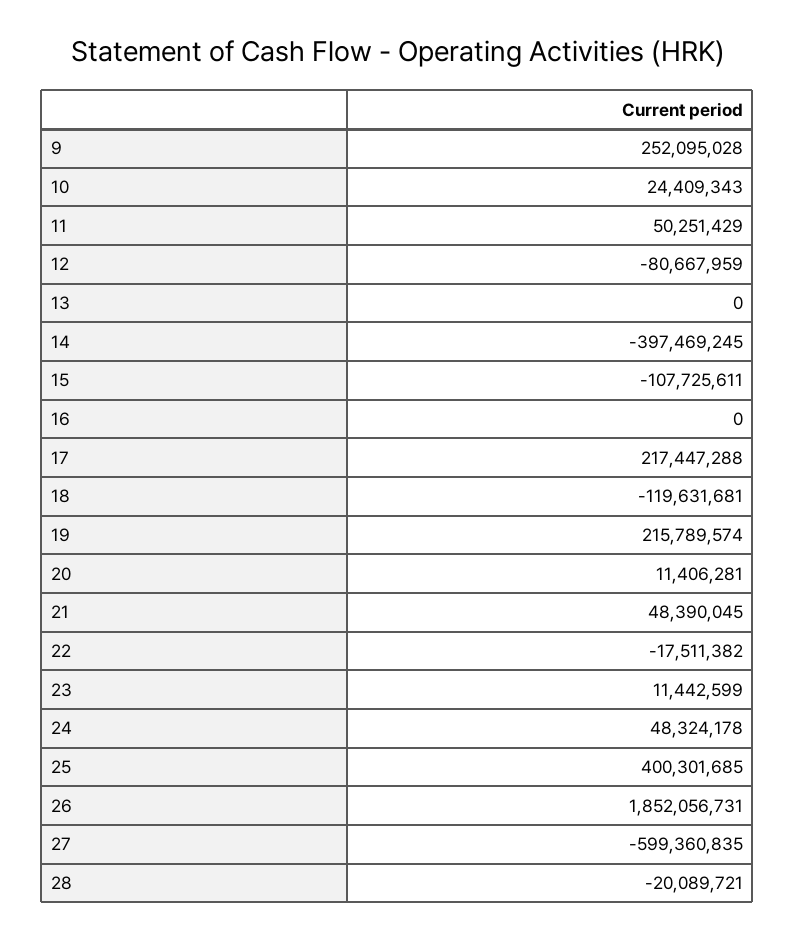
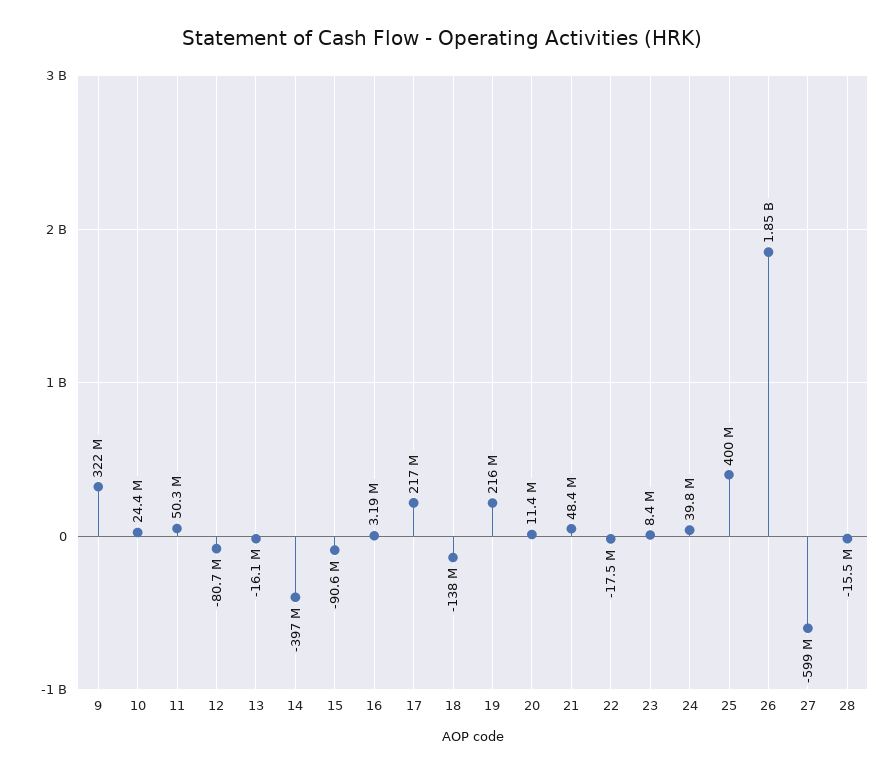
9: 252095028 -> 322000000
13: 0 -> -16100000
15: -107725611 -> -90600000
16: 0 -> 3190000
18: -119631681 -> -138000000
23: 11442599 -> 8400000
24: 48324178 -> 39800000
28: -20089721 -> -15500000

